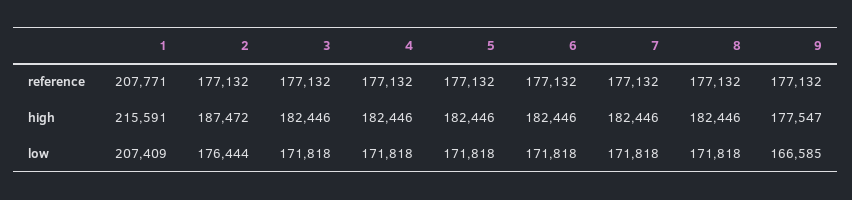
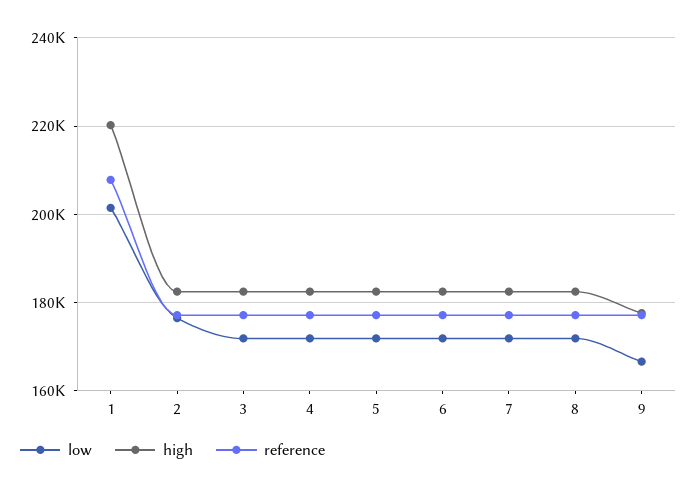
high, 1: 215591 -> 220000
high, 2: 187472 -> 182000
low, 1: 207409 -> 202000

